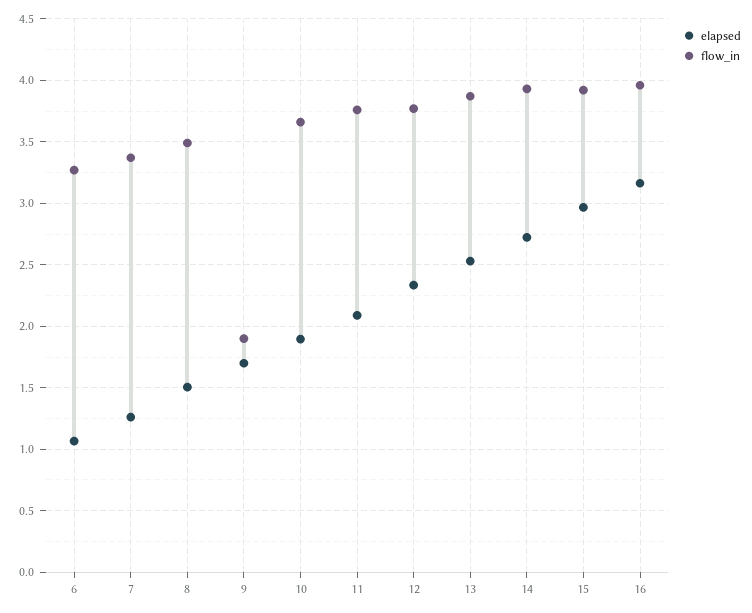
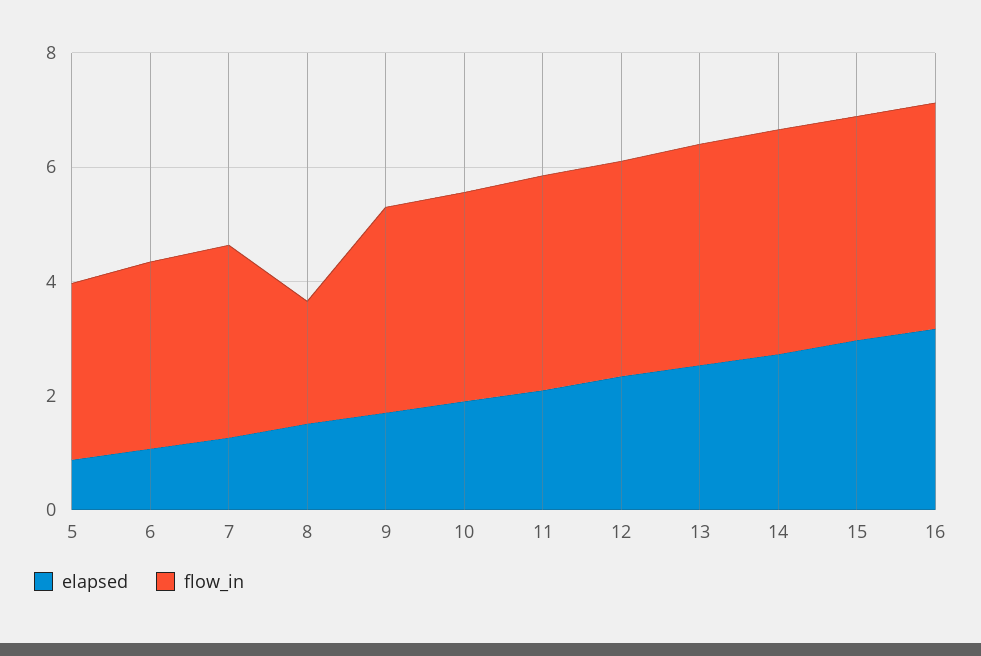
flow_in, 8: 3.5 -> 2
flow_in, 9: 1.9 -> 3.5
elapsed, 5: none -> 1
flow_in, 5: none -> 3

